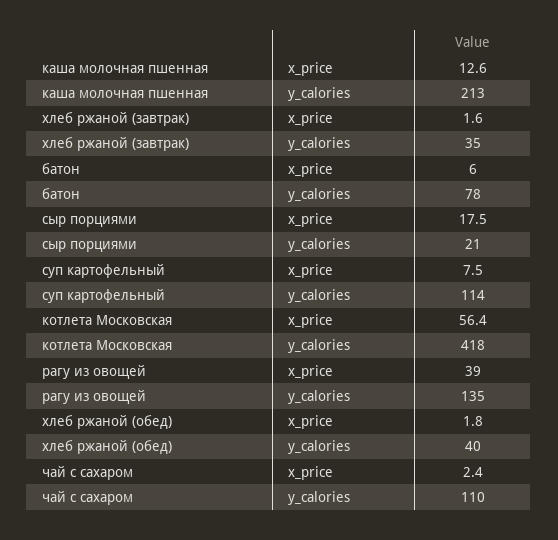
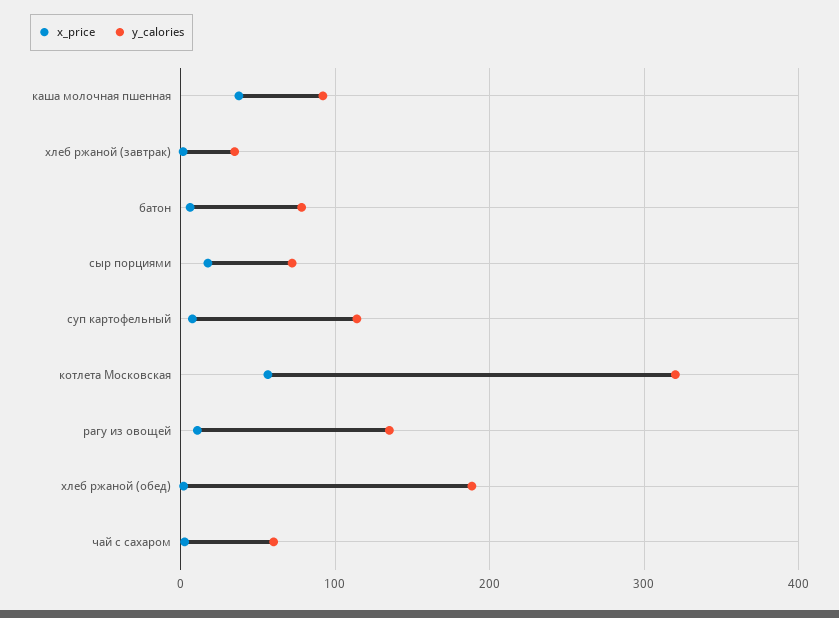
x_price, каша молочная пшенная: 12.6 -> 40
y_calories, каша молочная пшенная: 213 -> 90
y_calories, сыр порциями: 21 -> 70
y_calories, котлета Московская: 418 -> 320
x_price, рагу из овощей: 39 -> 10
y_calories, хлеб ржаной (обед): 40 -> 190
y_calories, чай с сахаром: 110 -> 60

